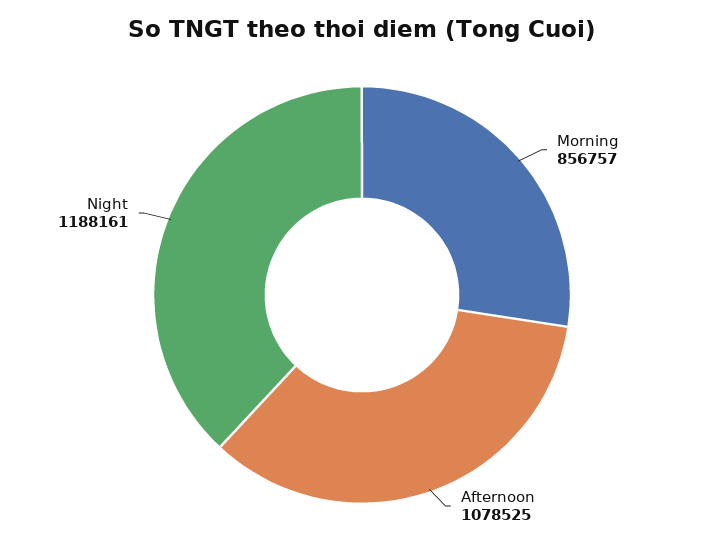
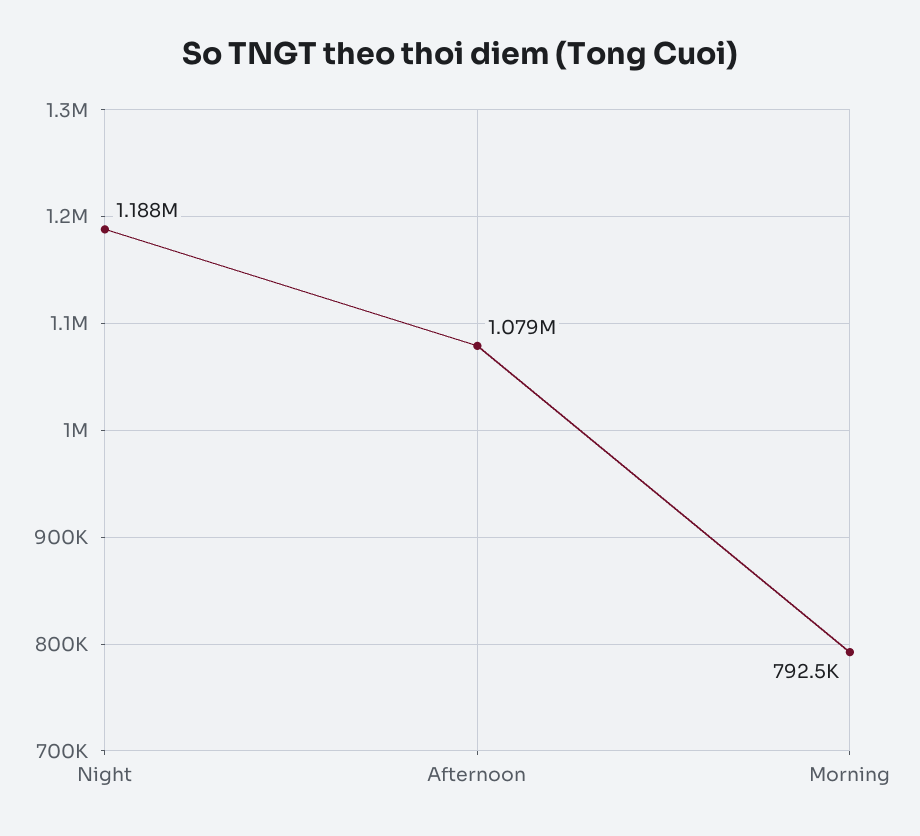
Morning: 856757 -> 792500

